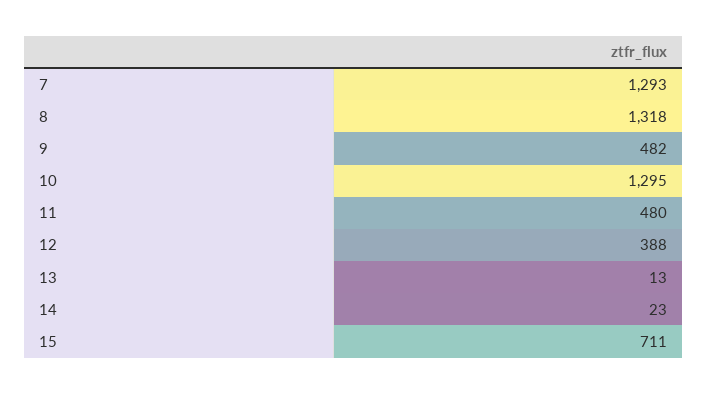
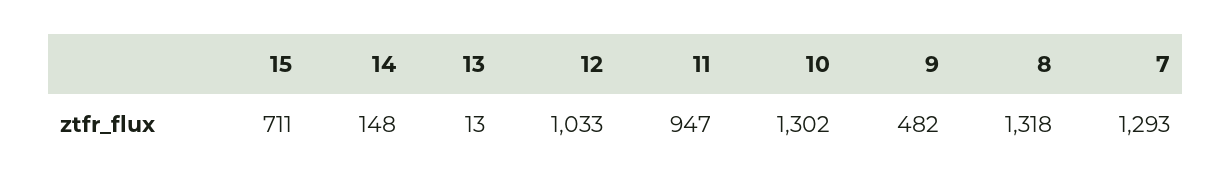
10: 1295 -> 1302
11: 480 -> 947
12: 388 -> 1033
14: 23 -> 148

